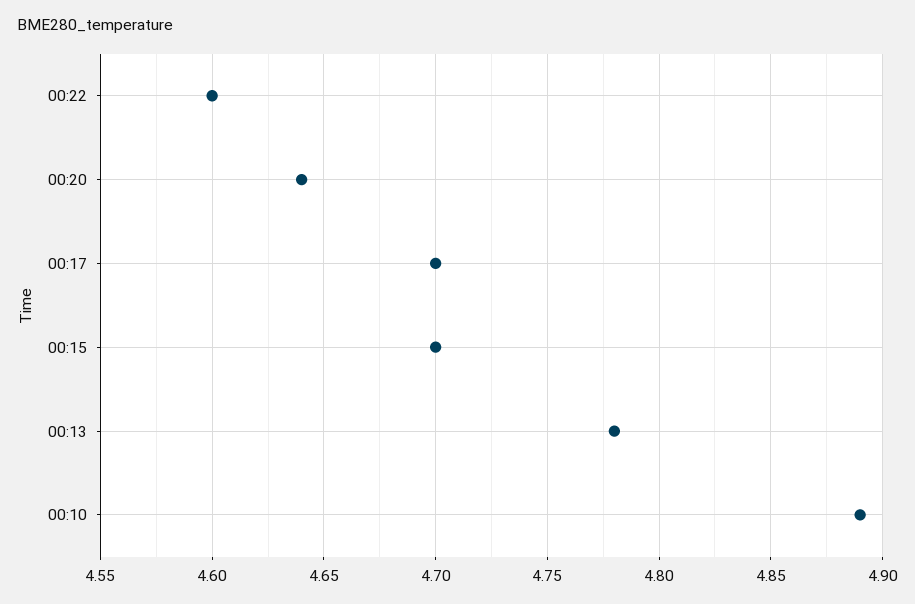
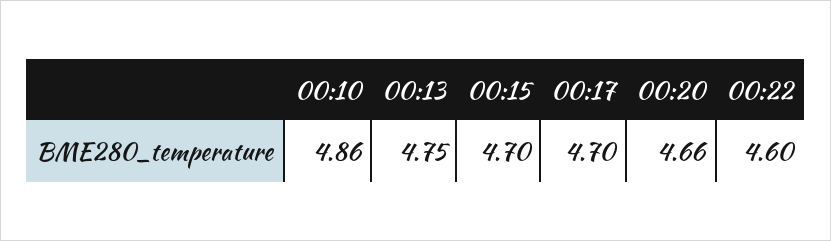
00:20: 4.64 -> 4.66
00:13: 4.78 -> 4.75
00:10: 4.89 -> 4.86

